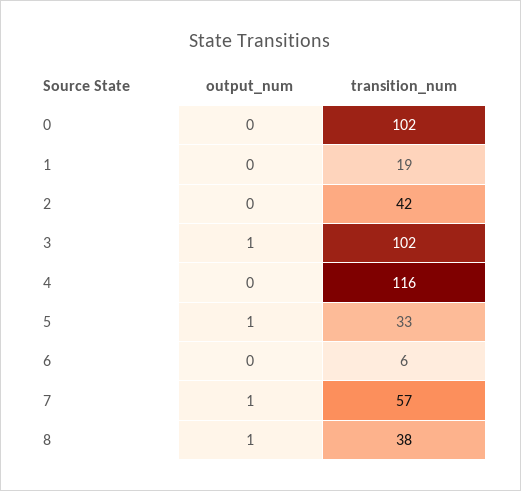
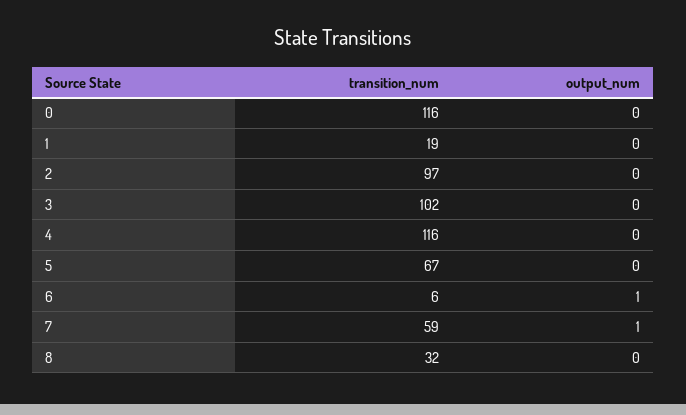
transition_num, 0: 102 -> 116
transition_num, 2: 42 -> 97
output_num, 3: 1 -> 0
output_num, 5: 1 -> 0
transition_num, 5: 33 -> 67
output_num, 6: 0 -> 1
transition_num, 7: 57 -> 59
output_num, 8: 1 -> 0
transition_num, 8: 38 -> 32

